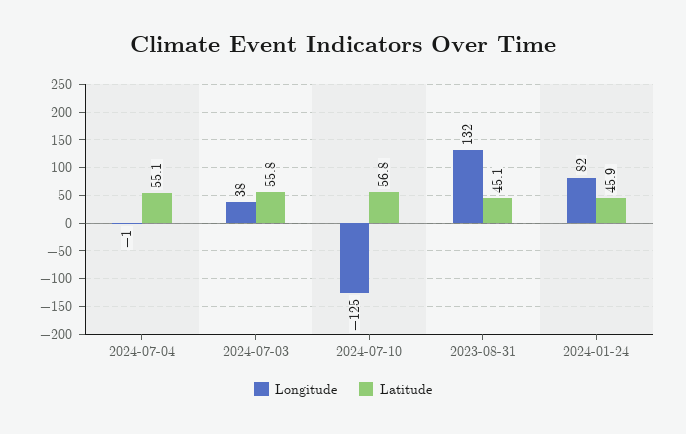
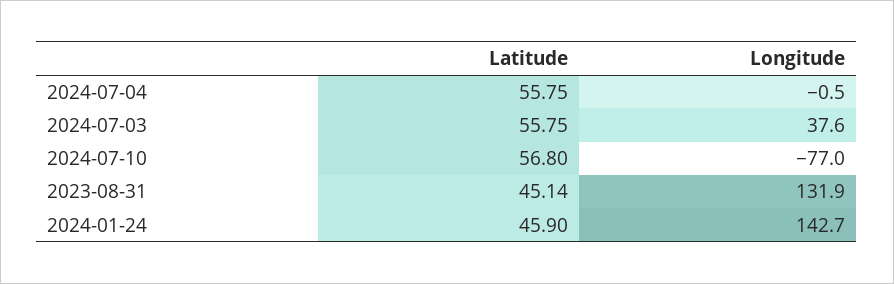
Latitude, 2024-07-04: 55.1 -> 55.75
Longitude, 2024-07-10: -125 -> -77
Longitude, 2024-01-24: 82 -> 142.7

